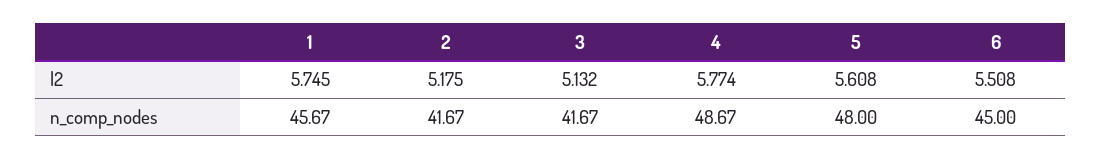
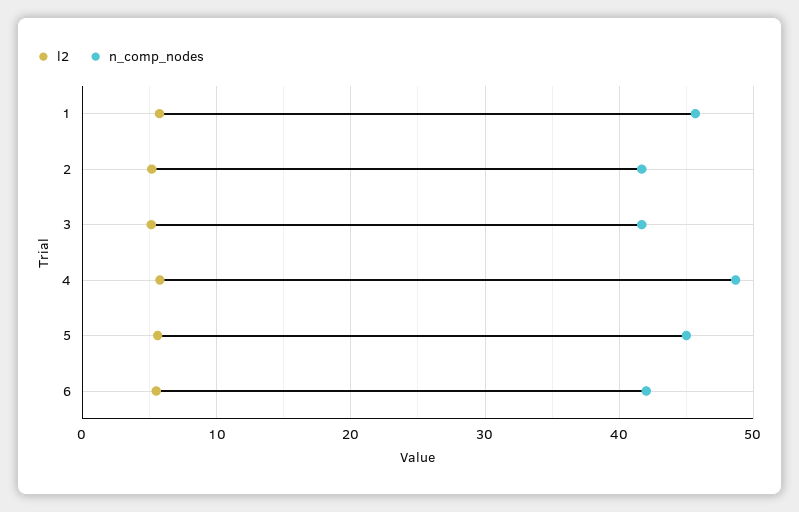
n_comp_nodes, 5: 48 -> 45
n_comp_nodes, 6: 45 -> 42

